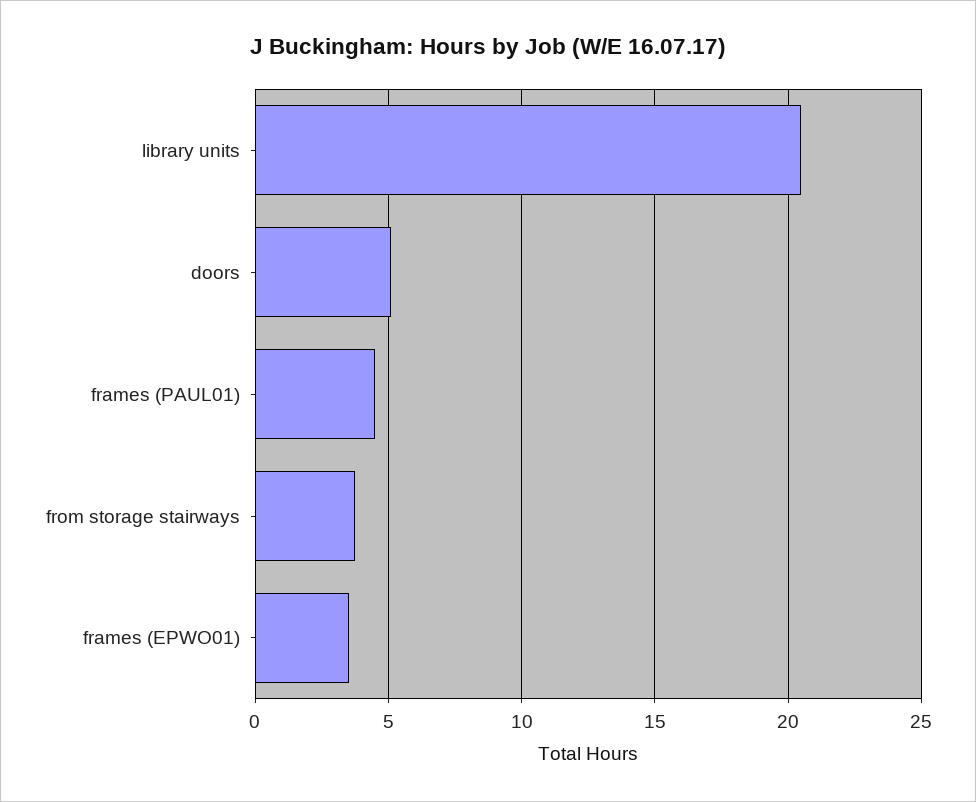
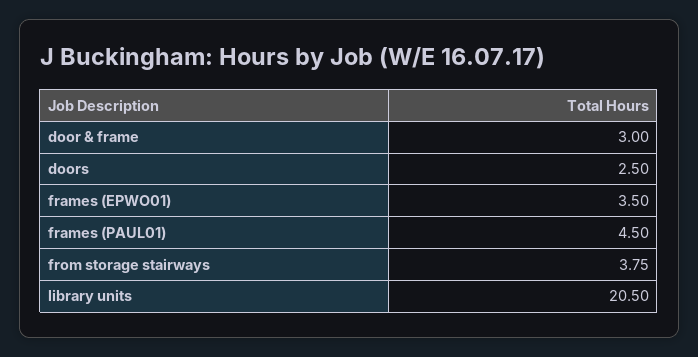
doors: 5 -> 2.5
door & frame: none -> 3

